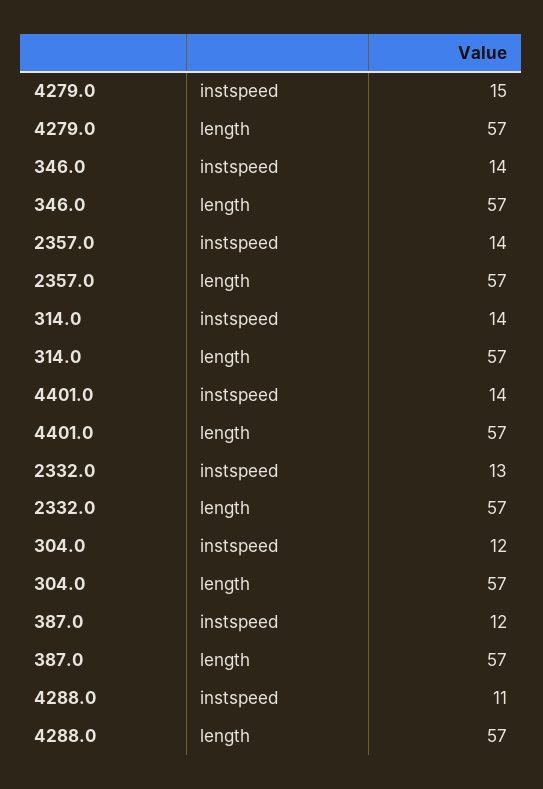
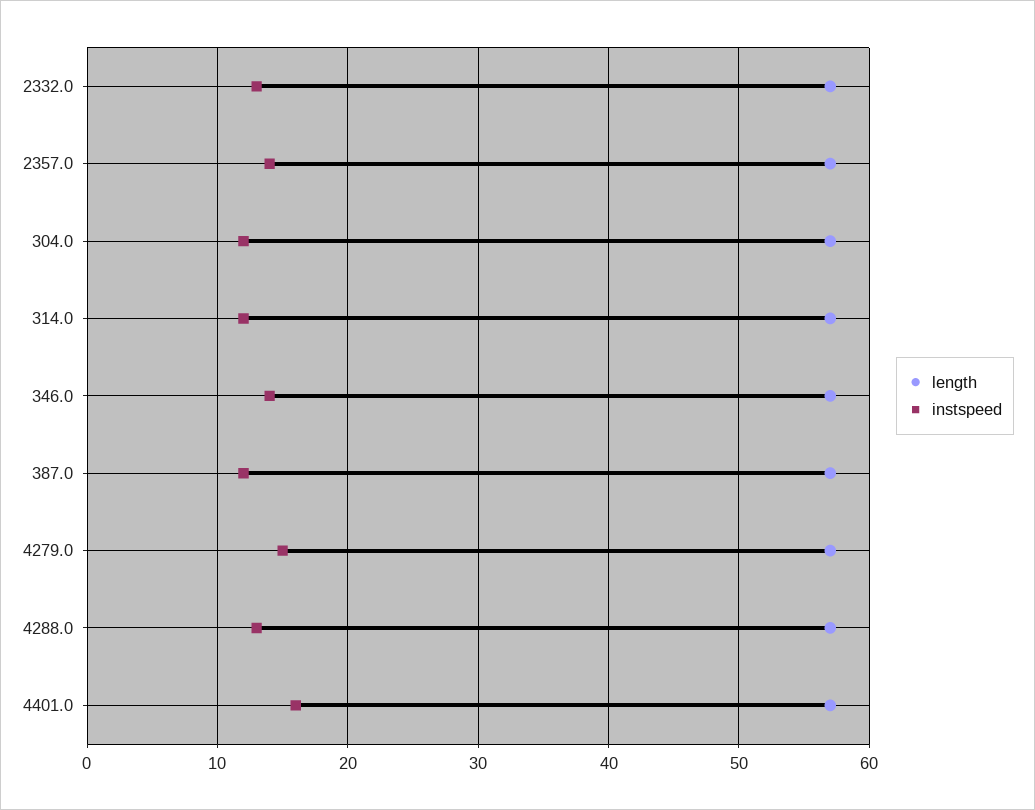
instspeed, 314.0: 14 -> 12
instspeed, 4401.0: 14 -> 16
instspeed, 4288.0: 11 -> 13

